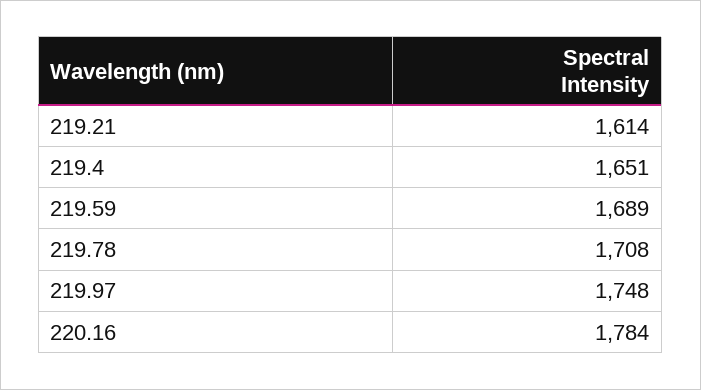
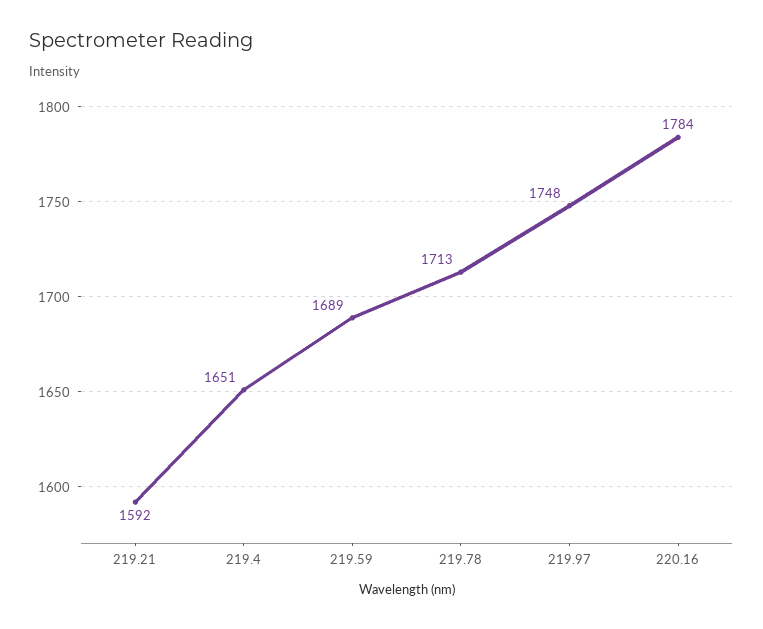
219.21: 1614 -> 1592
219.78: 1708 -> 1713

